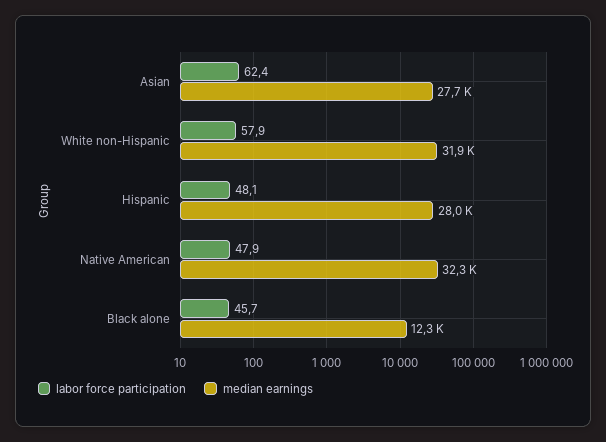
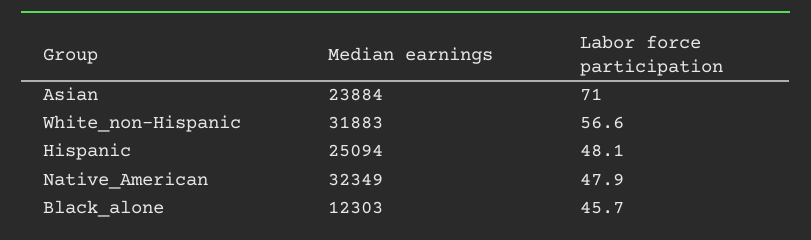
labor force participation, Asian: 62.4 -> 71
median earnings, Asian: 27700 -> 23884
labor force participation, White non-Hispanic: 57.9 -> 56.6
median earnings, Hispanic: 28000 -> 25094

